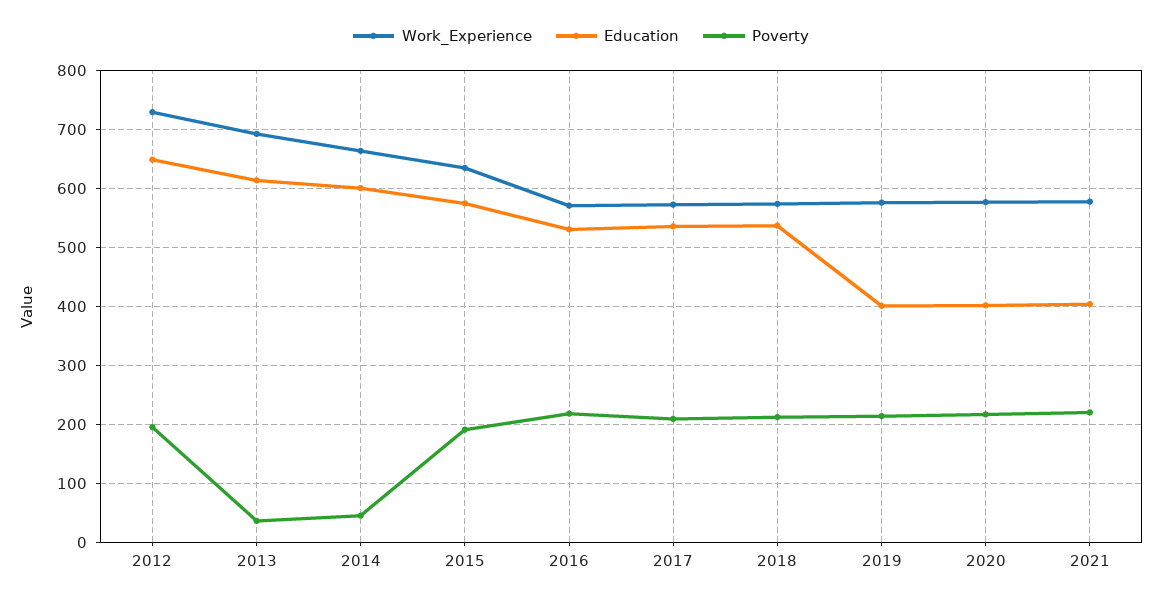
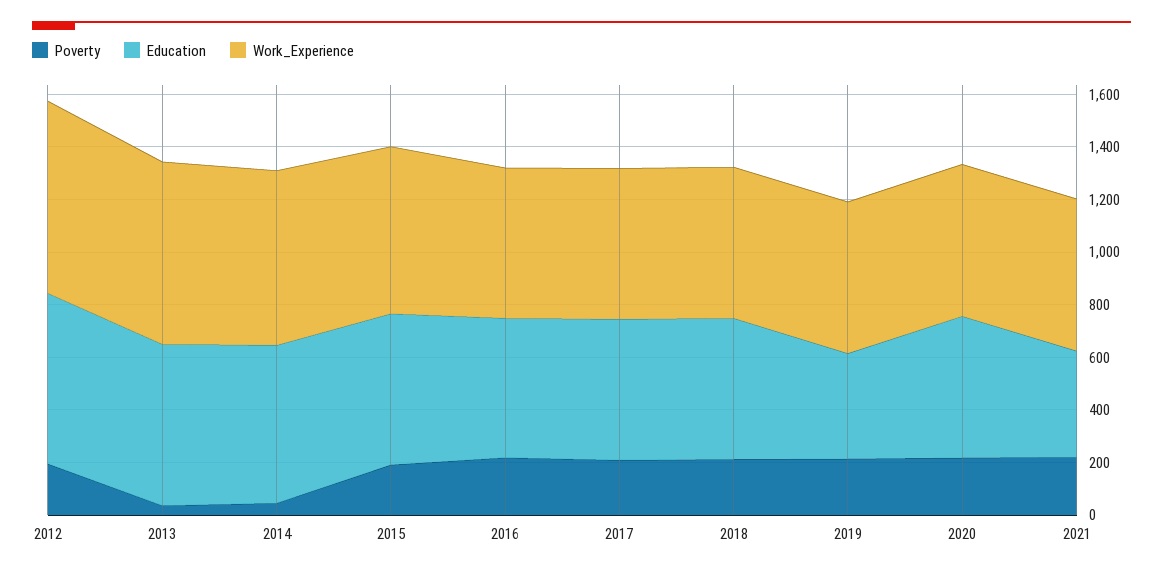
Education, 2020: 400 -> 550

